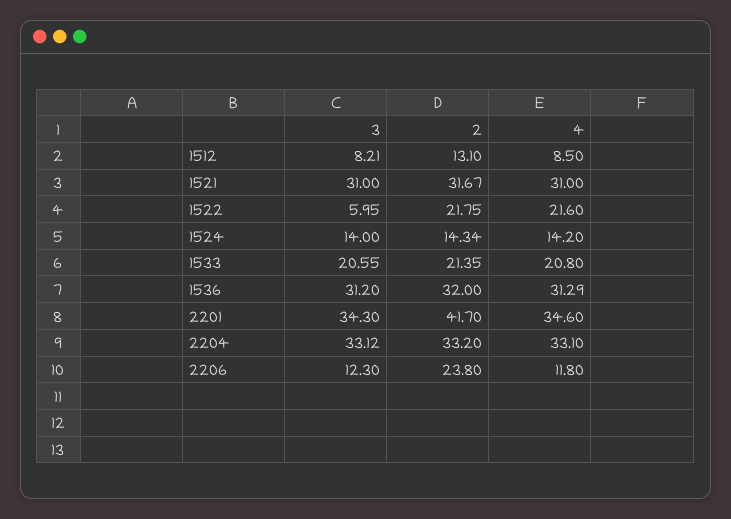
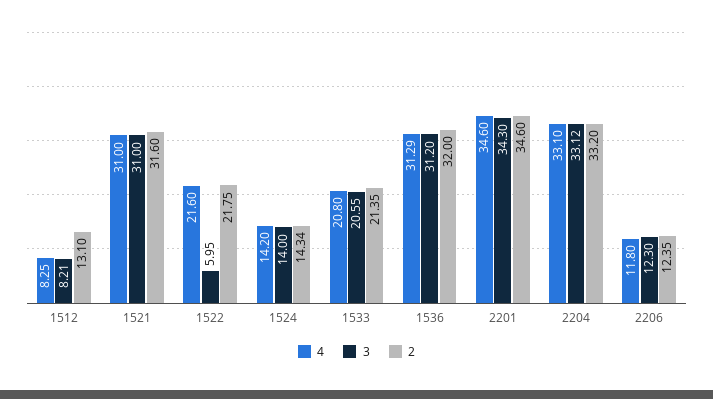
4, 1512: 8.5 -> 8.25
2, 1521: 31.67 -> 31.6
2, 2201: 41.7 -> 34.6
2, 2206: 23.8 -> 12.35

